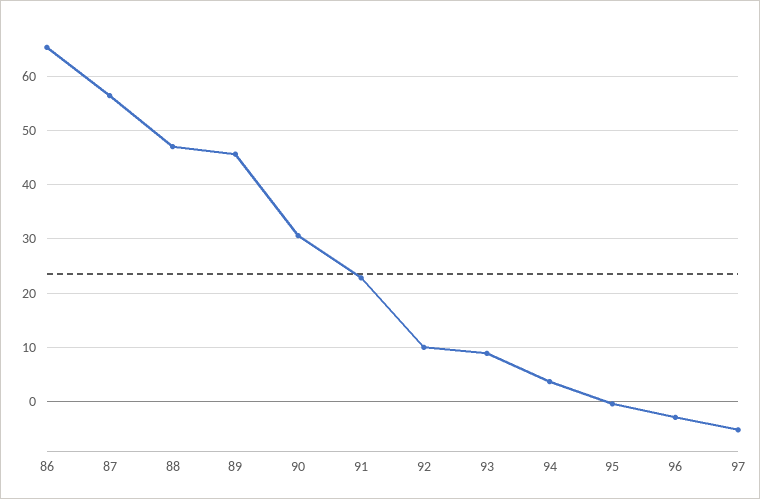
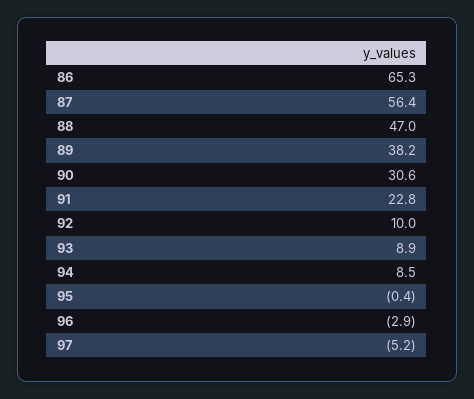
89: 46 -> 38.2
94: 4 -> 8.5

